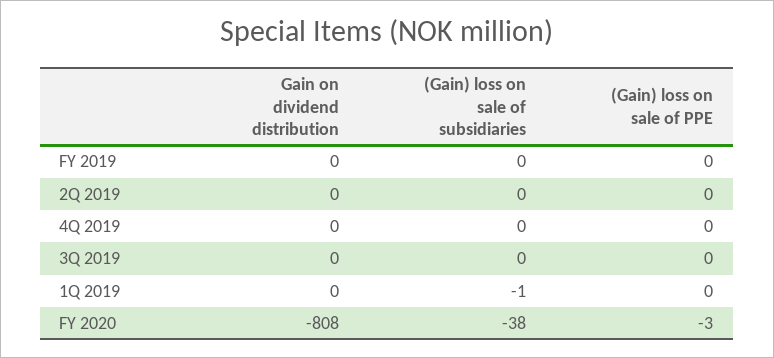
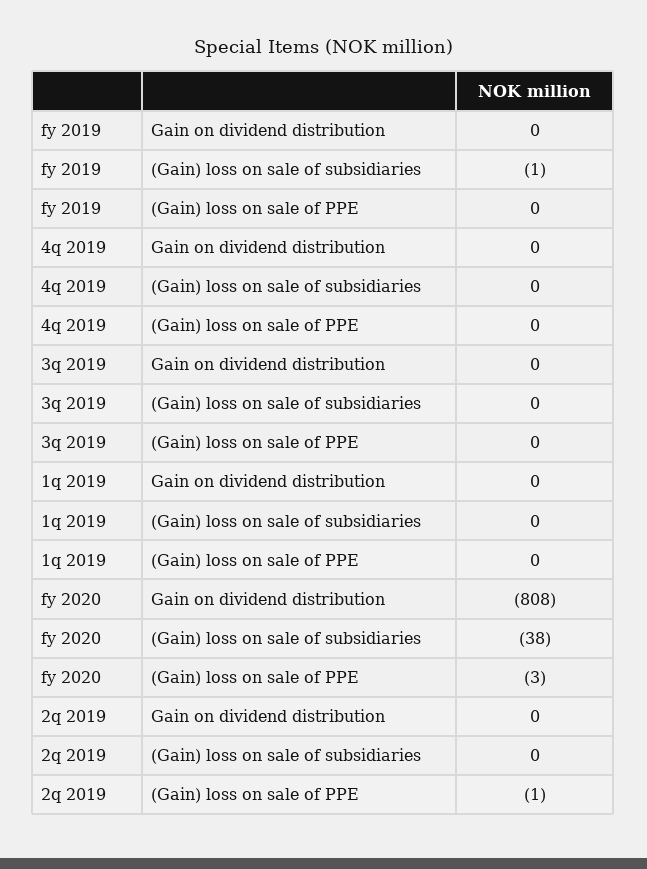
(Gain) loss on sale of subsidiaries, FY 2019: 0 -> -1
(Gain) loss on sale of PPE, 2Q 2019: 0 -> -1
(Gain) loss on sale of subsidiaries, 1Q 2019: -1 -> 0

